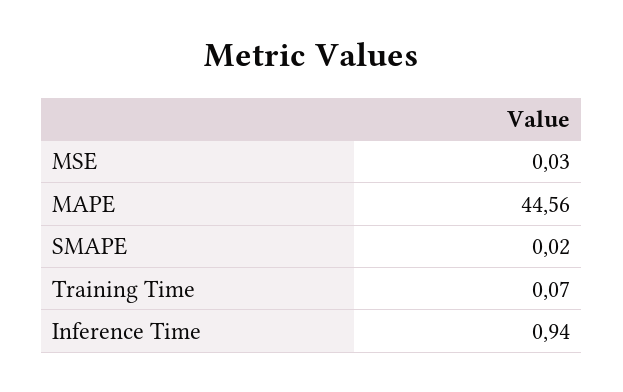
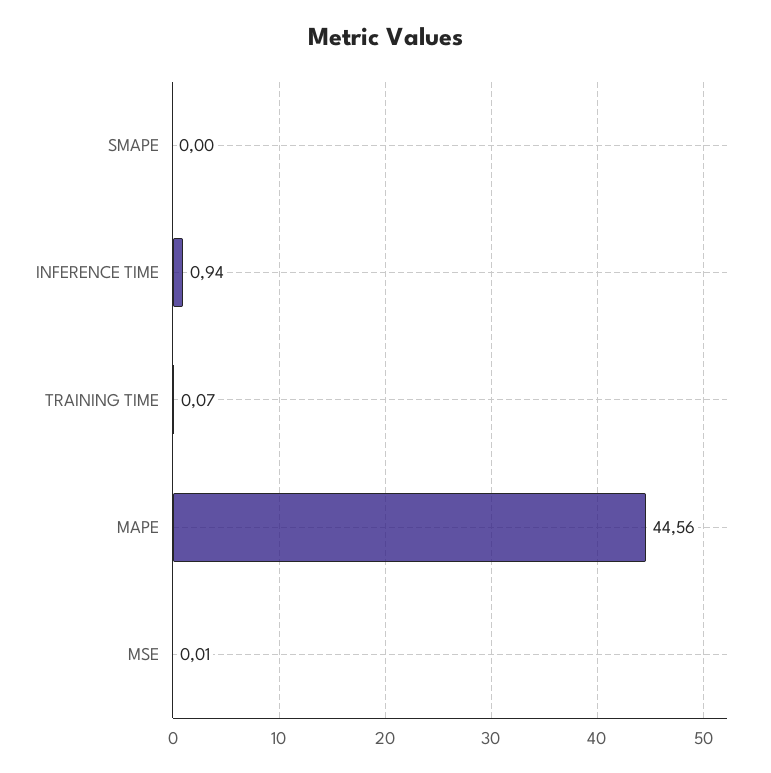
MSE: 0.03 -> 0.01
SMAPE: 0.02 -> 0

